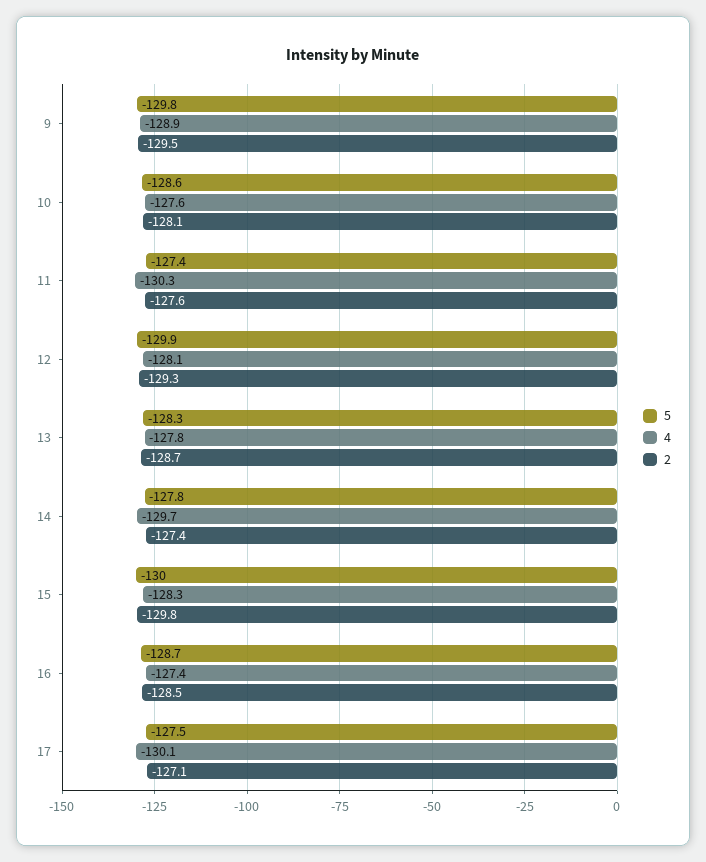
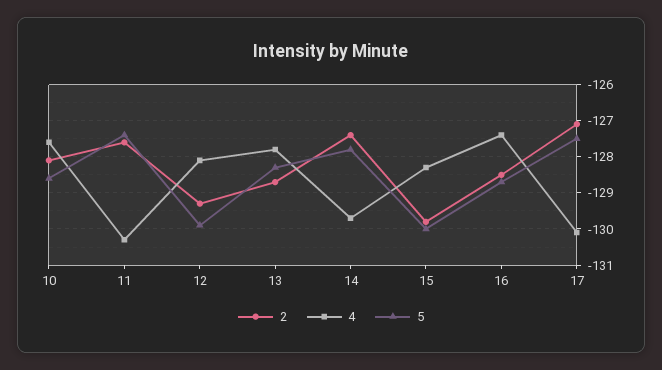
5, 9: -129.8 -> none
4, 9: -128.9 -> none
2, 9: -129.5 -> none

